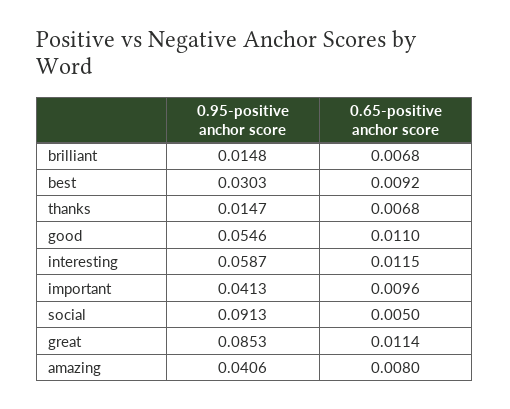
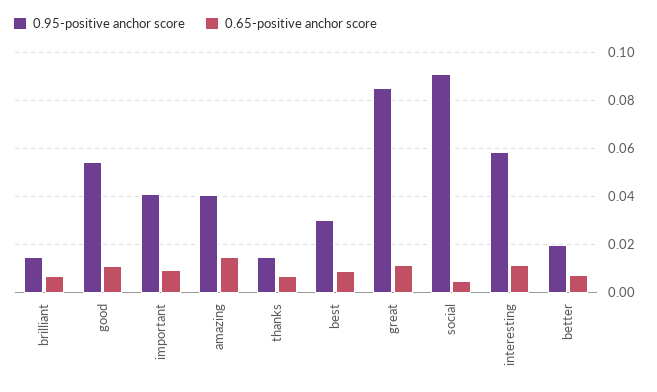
0.65-positive anchor score, amazing: 0.008 -> 0.015
0.95-positive anchor score, better: none -> 0.02
0.65-positive anchor score, better: none -> 0.0075

